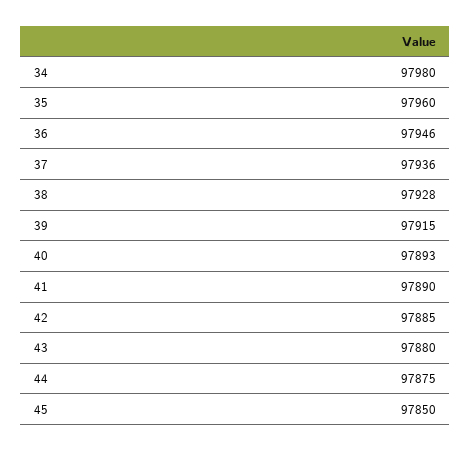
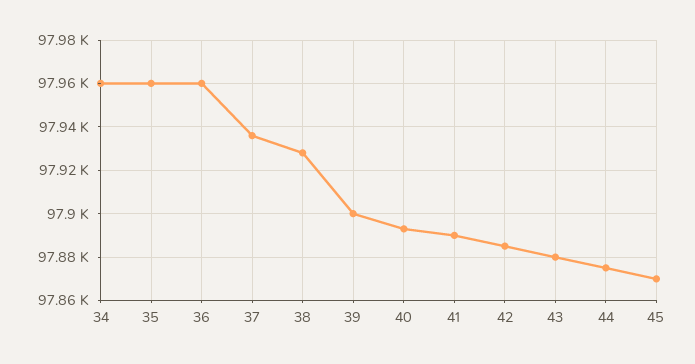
34: 97980 -> 97960
36: 97946 -> 97960
39: 97915 -> 97900
45: 97850 -> 97870

